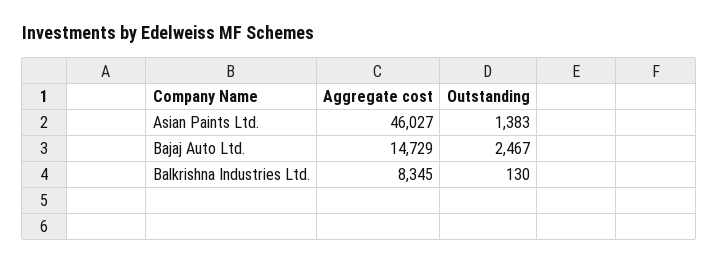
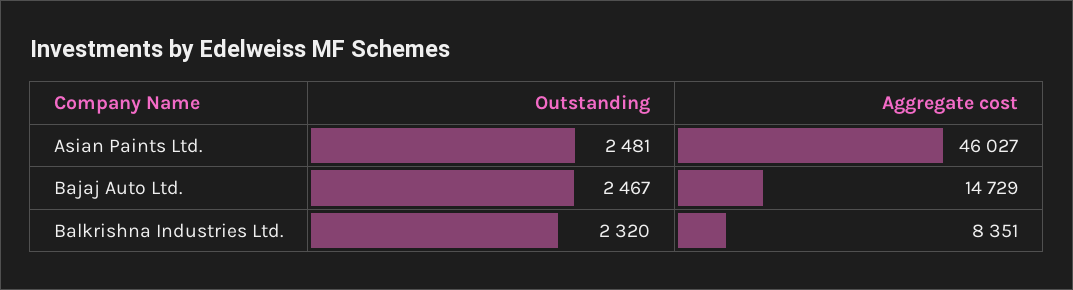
Outstanding, Asian Paints Ltd.: 1383 -> 2481
Aggregate cost, Balkrishna Industries Ltd.: 8345 -> 8351
Outstanding, Balkrishna Industries Ltd.: 130 -> 2320

